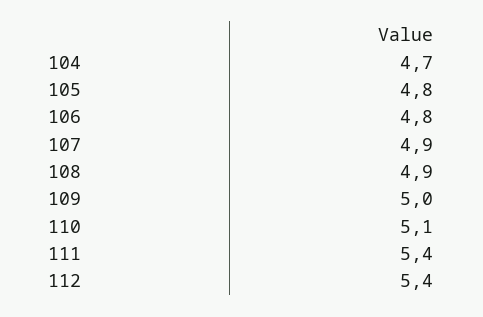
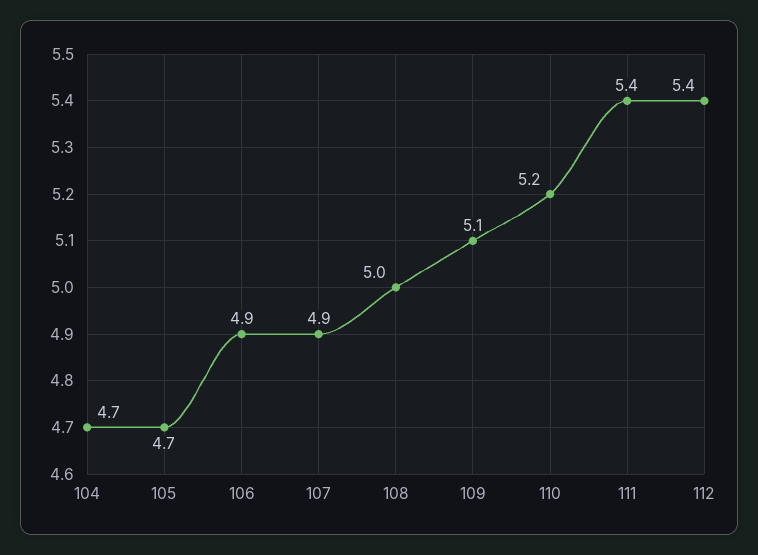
105: 4.8 -> 4.7
106: 4.8 -> 4.9
108: 4.9 -> 5
109: 5 -> 5.1
110: 5.1 -> 5.2

